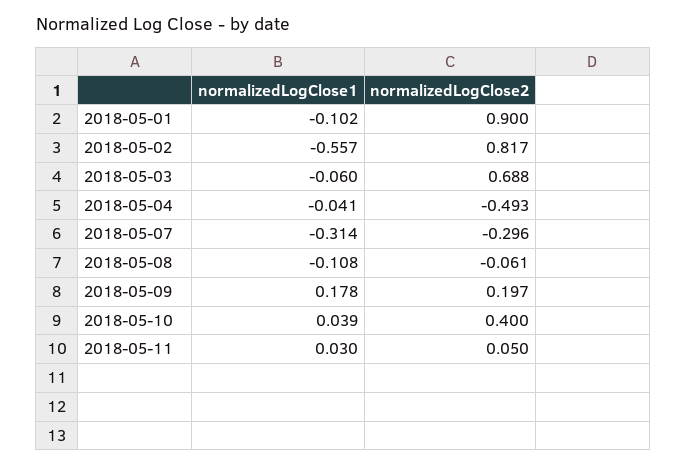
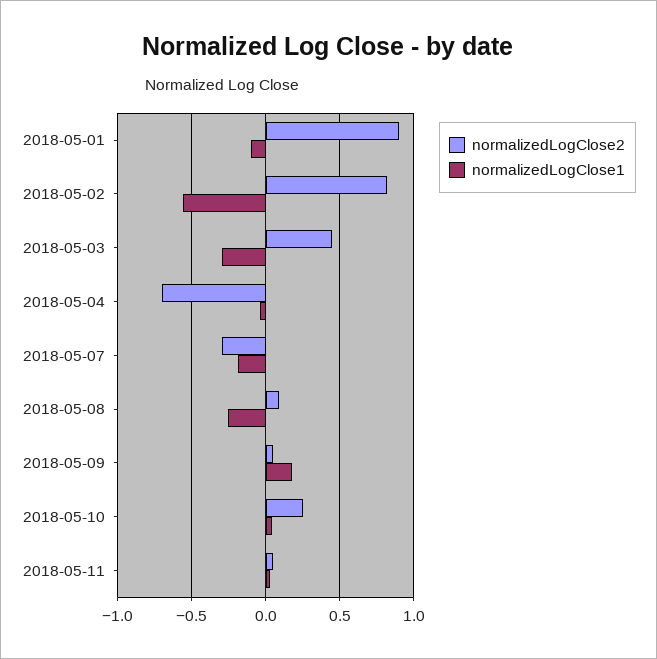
normalizedLogClose1, 2018-05-03: -0.06 -> -0.3
normalizedLogClose2, 2018-05-03: 0.688 -> 0.45
normalizedLogClose2, 2018-05-04: -0.493 -> -0.7
normalizedLogClose1, 2018-05-07: -0.314 -> -0.2
normalizedLogClose1, 2018-05-08: -0.108 -> -0.25
normalizedLogClose2, 2018-05-08: -0.061 -> 0.1
normalizedLogClose2, 2018-05-09: 0.197 -> 0.05
normalizedLogClose2, 2018-05-10: 0.4 -> 0.25

